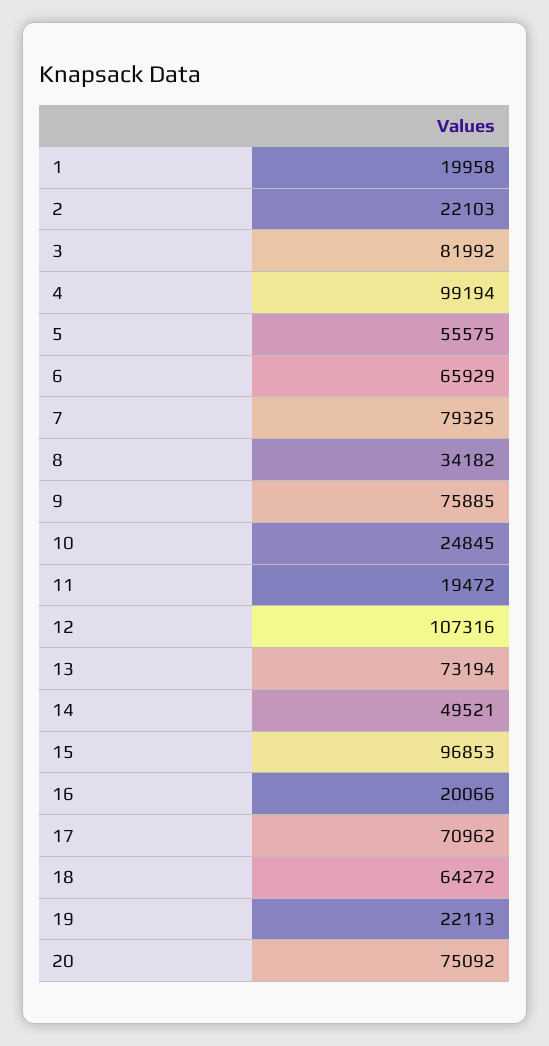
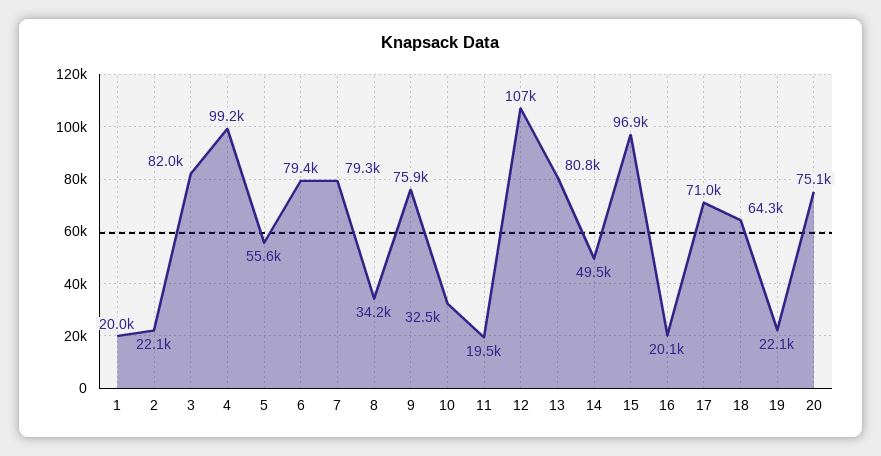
6: 65929 -> 79400
10: 24845 -> 32500
13: 73194 -> 80800

